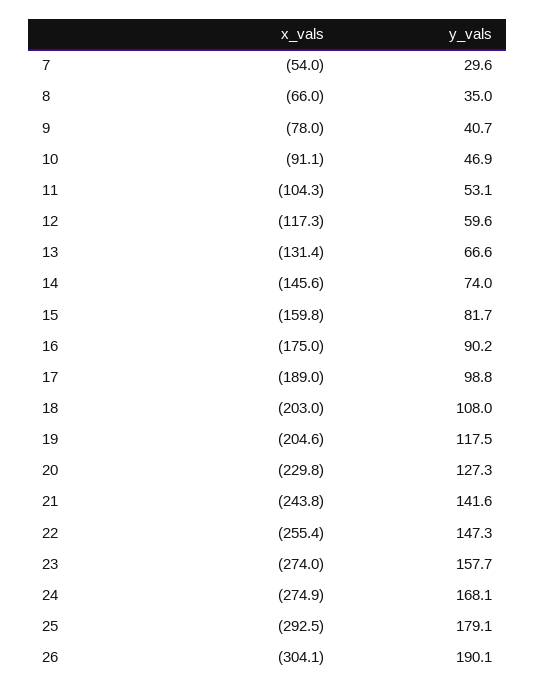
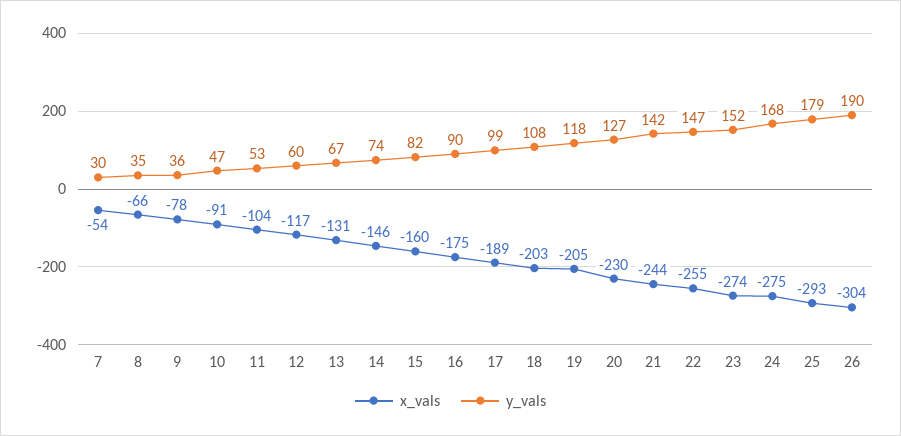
y_vals, 9: 40.7 -> 36
y_vals, 23: 157.7 -> 152

